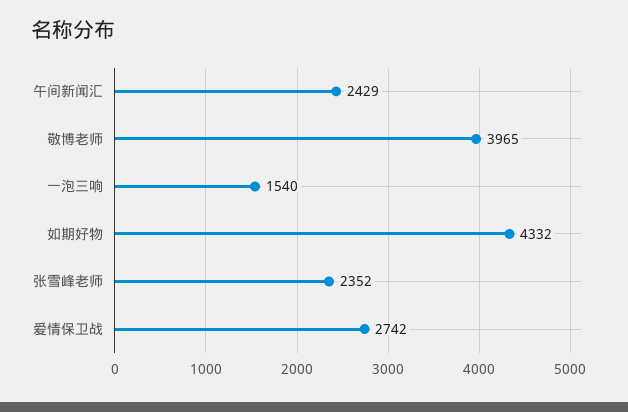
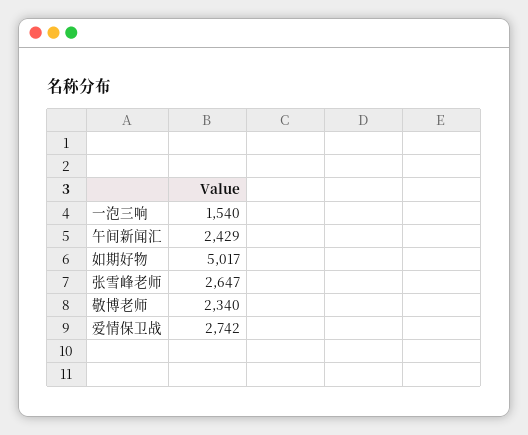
敬博老师: 3965 -> 2340
如期好物: 4332 -> 5017
张雪峰老师: 2352 -> 2647

